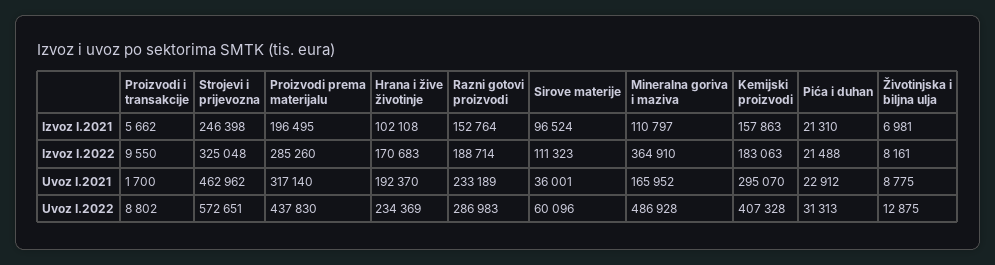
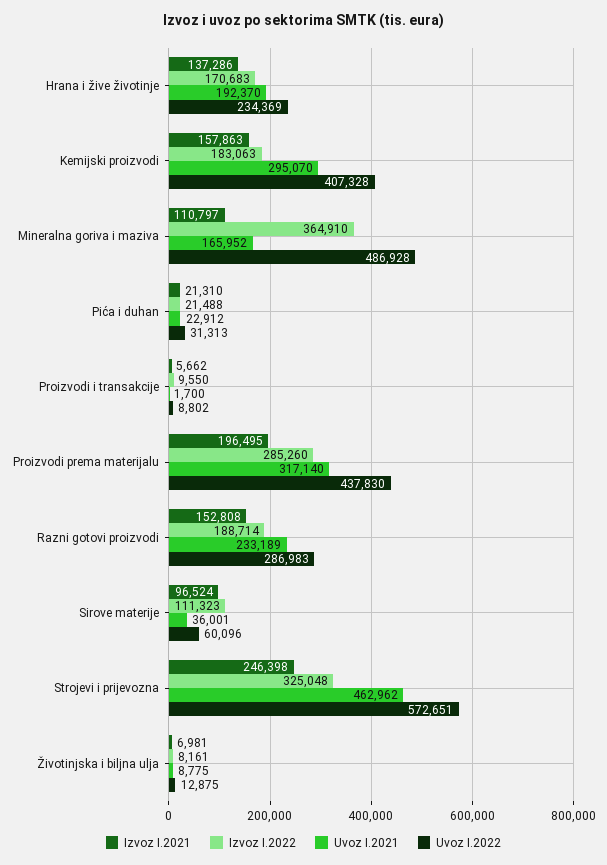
Izvoz I.2021, Hrana i žive životinje: 102108 -> 137286
Izvoz I.2021, Razni gotovi proizvodi: 152764 -> 152808

